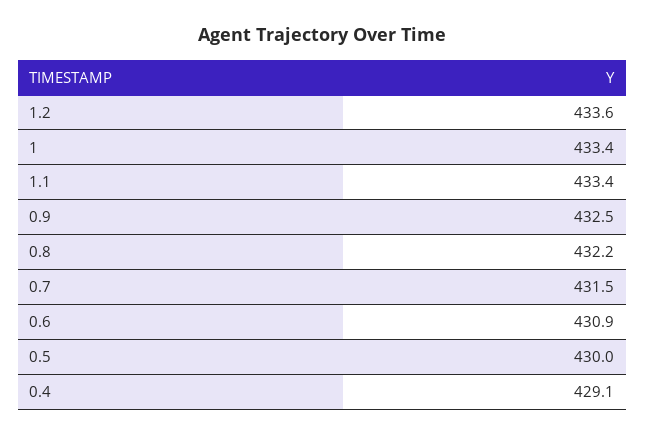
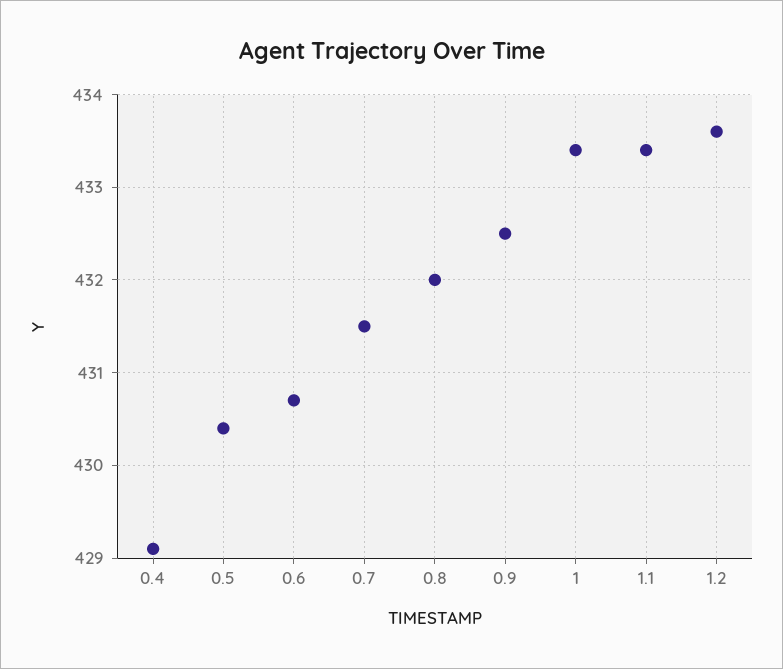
0.8: 432.2 -> 432
0.6: 430.9 -> 430.7
0.5: 430 -> 430.4

